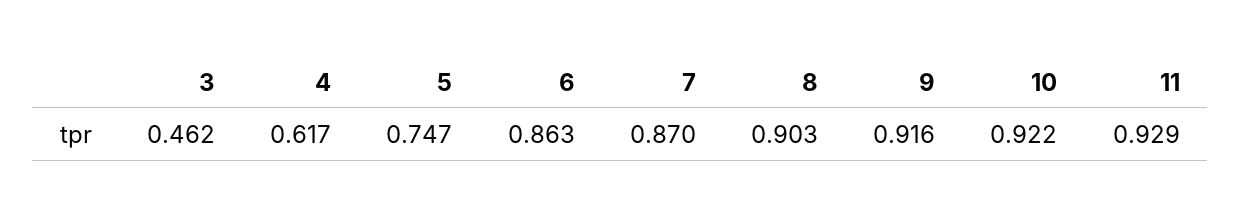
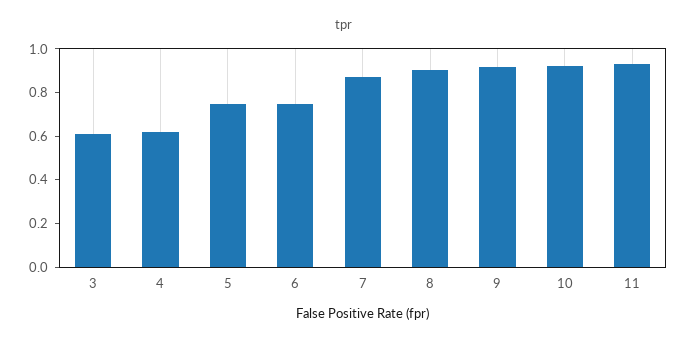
3: 0.462 -> 0.6
6: 0.863 -> 0.75

